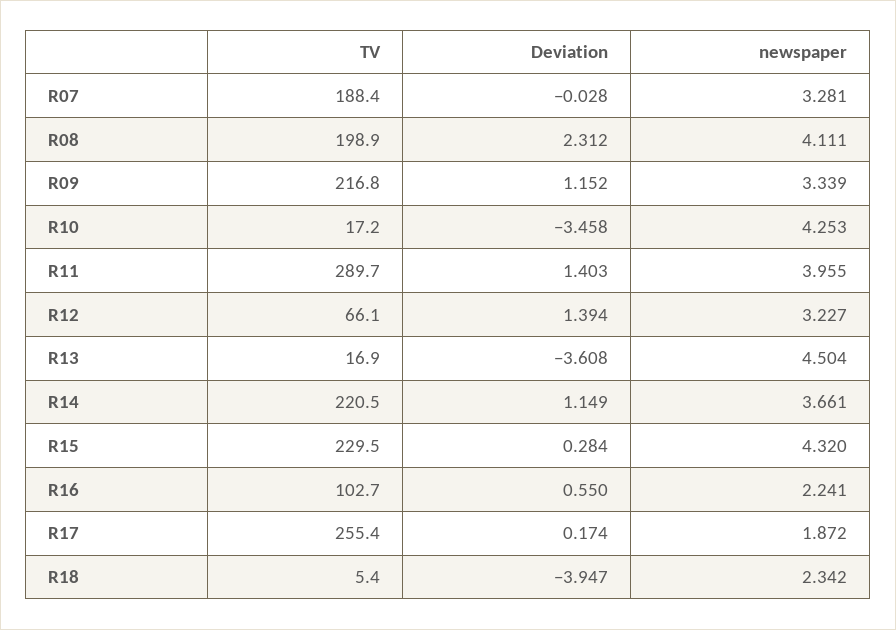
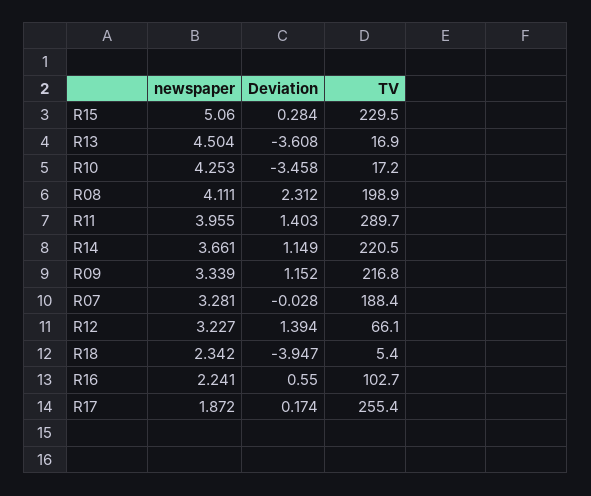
newspaper, R15: 4.32 -> 5.06

